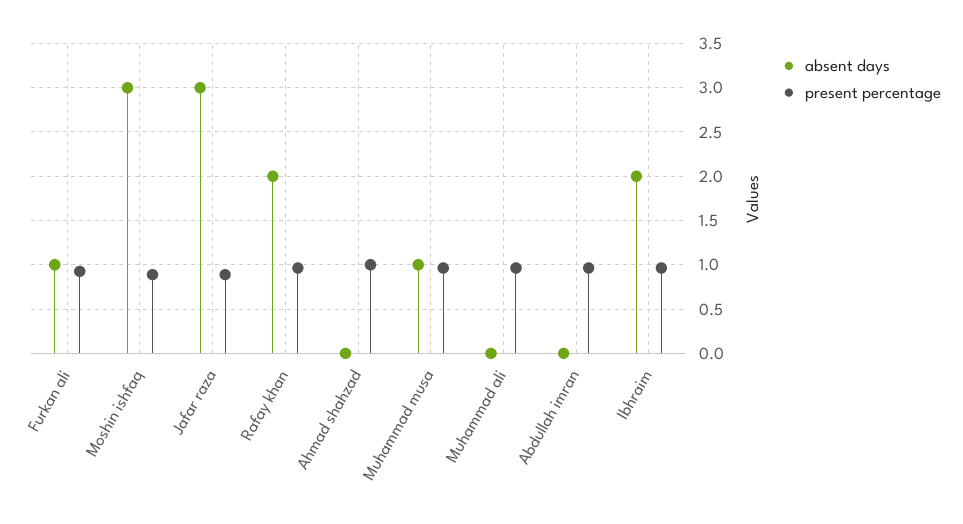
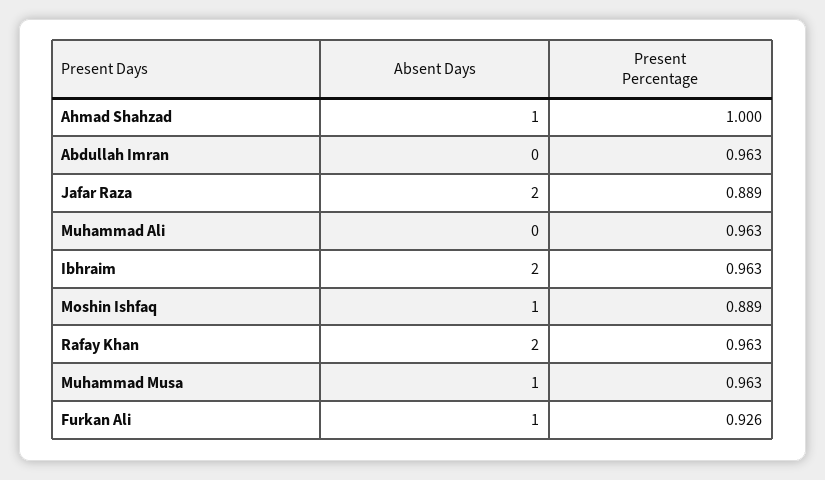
absent days, Moshin ishfaq: 3 -> 1
absent days, Jafar raza: 3 -> 2
absent days, Ahmad shahzad: 0 -> 1

